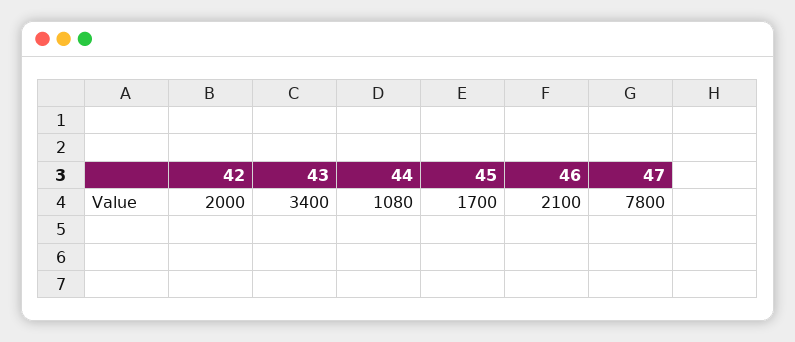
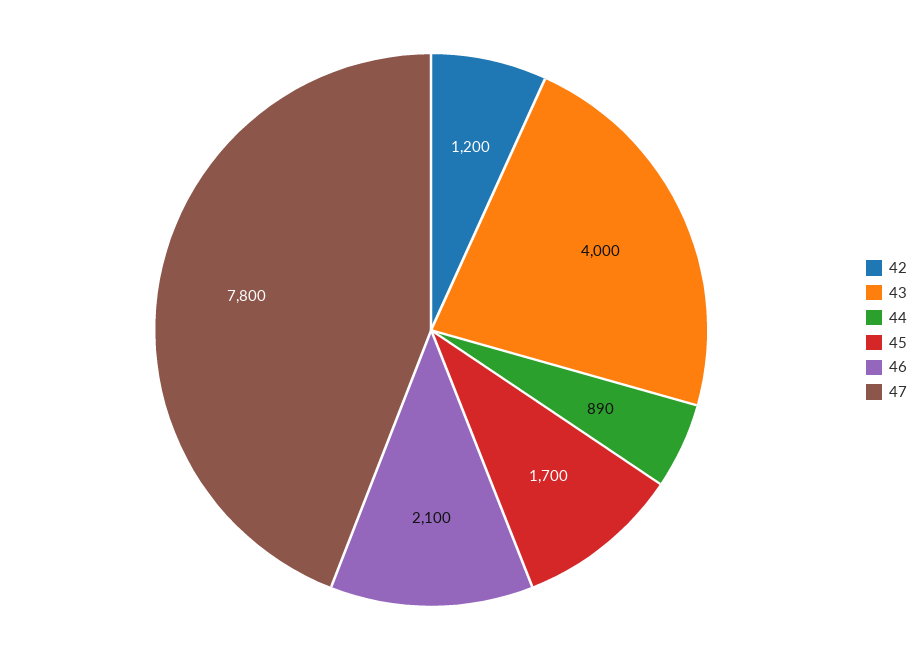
42: 2000 -> 1200
43: 3400 -> 4000
44: 1080 -> 890

